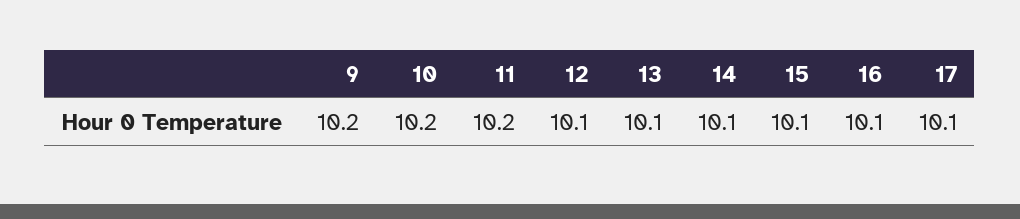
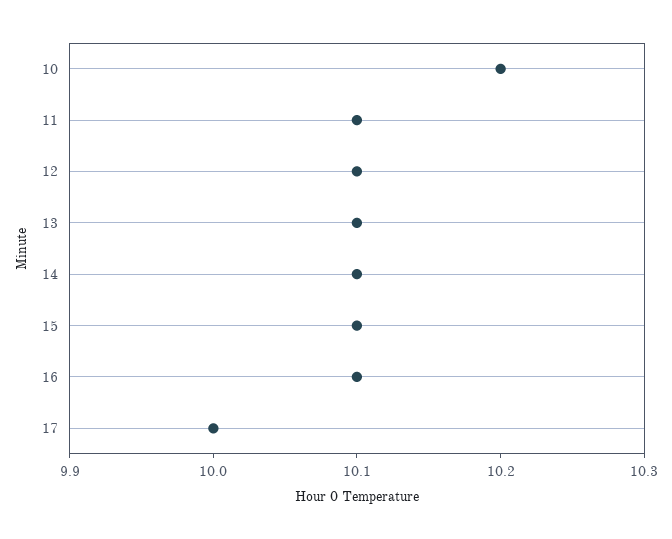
9: 10.2 -> none
11: 10.2 -> 10.1
17: 10.1 -> 10

